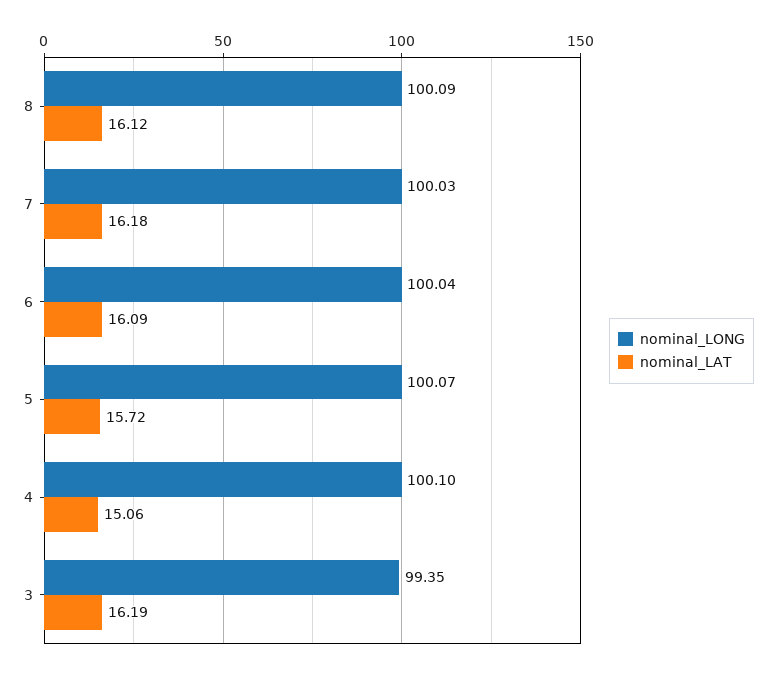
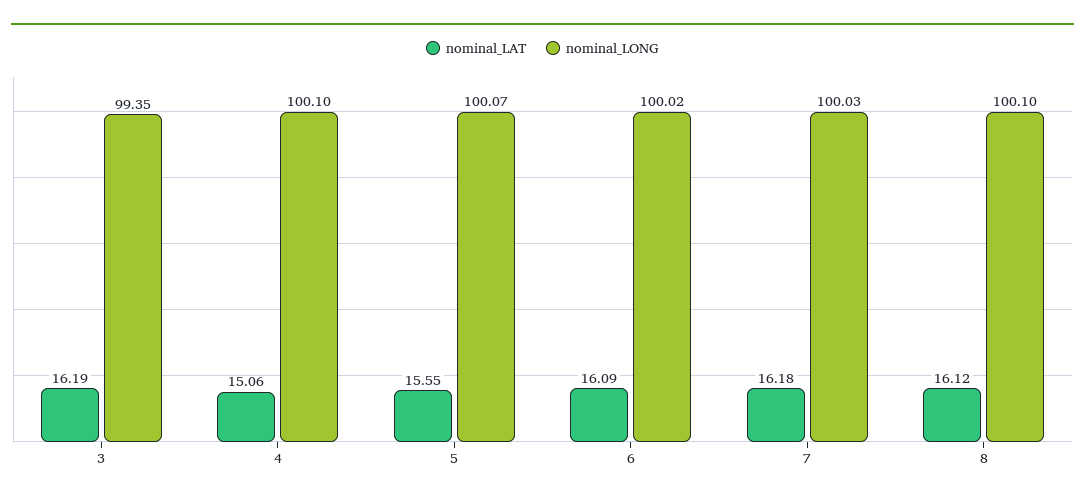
nominal_LONG, 8: 100.09 -> 100.1
nominal_LONG, 6: 100.04 -> 100.02
nominal_LAT, 5: 15.72 -> 15.55

